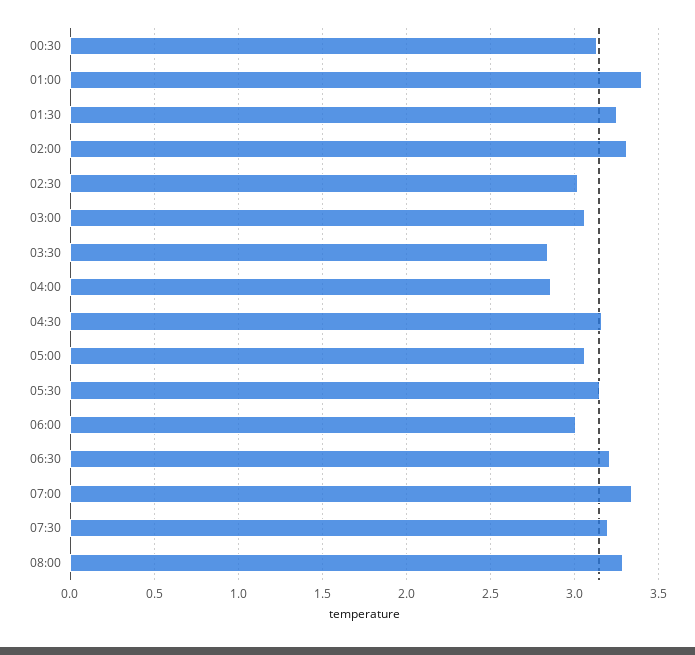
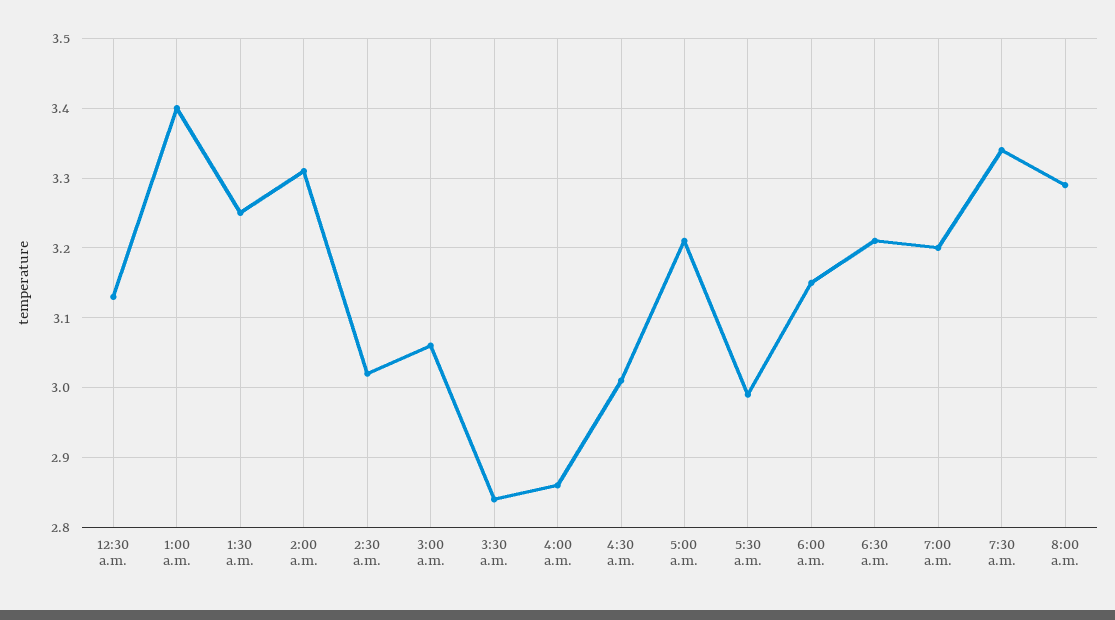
04:30: 3.15 -> 3.01
05:00: 3.05 -> 3.21
05:30: 3.15 -> 2.99
06:00: 3 -> 3.15
07:00: 3.35 -> 3.2
07:30: 3.2 -> 3.34

